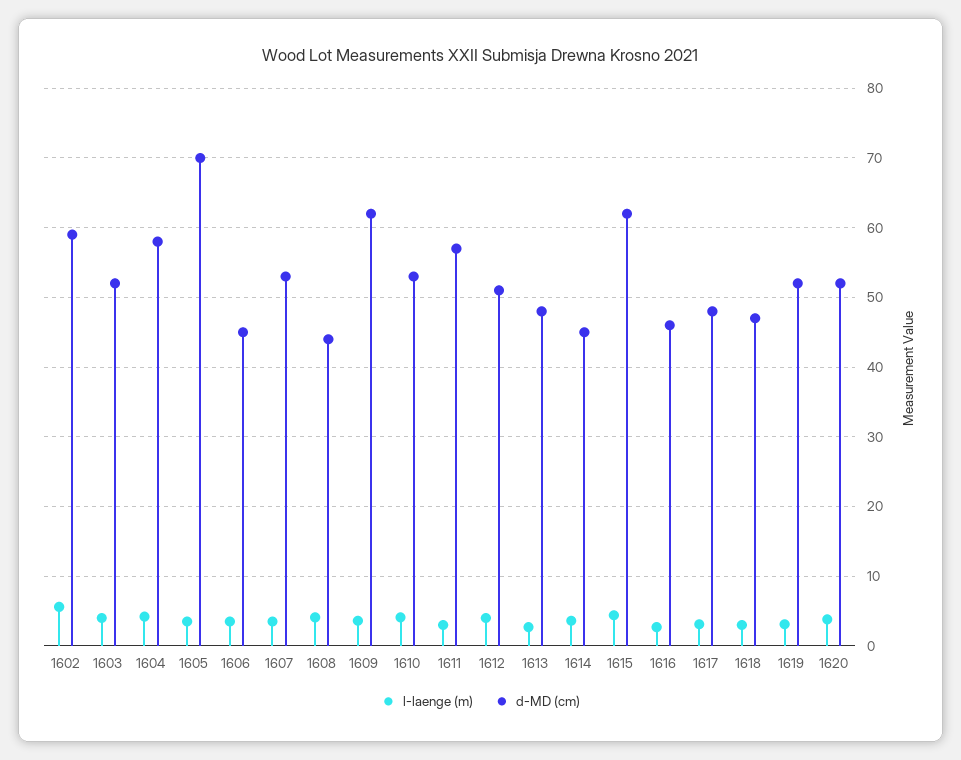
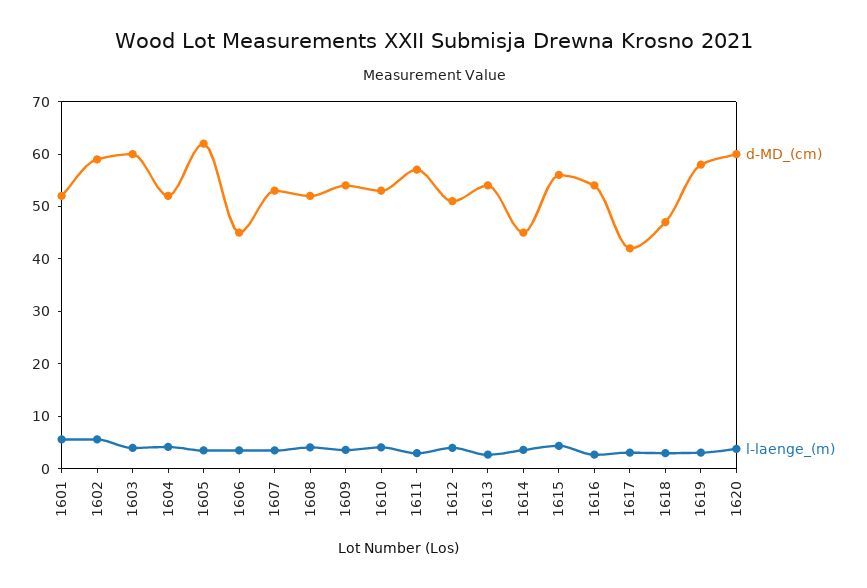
d-MD (cm), 1603: 52 -> 60
d-MD (cm), 1604: 58 -> 52
d-MD (cm), 1605: 70 -> 62
d-MD (cm), 1608: 44 -> 52
d-MD (cm), 1609: 62 -> 54
d-MD (cm), 1613: 48 -> 54
d-MD (cm), 1615: 62 -> 56
d-MD (cm), 1616: 46 -> 54
d-MD (cm), 1617: 48 -> 42
d-MD (cm), 1619: 52 -> 58
d-MD (cm), 1620: 52 -> 60
d-MD (cm), 1601: none -> 52
l-laenge (m), 1601: none -> 6

